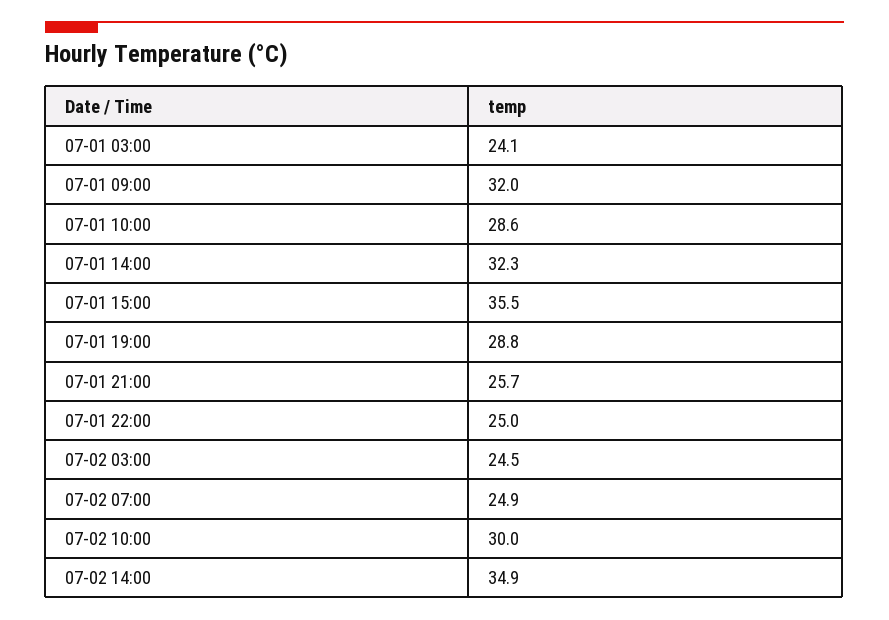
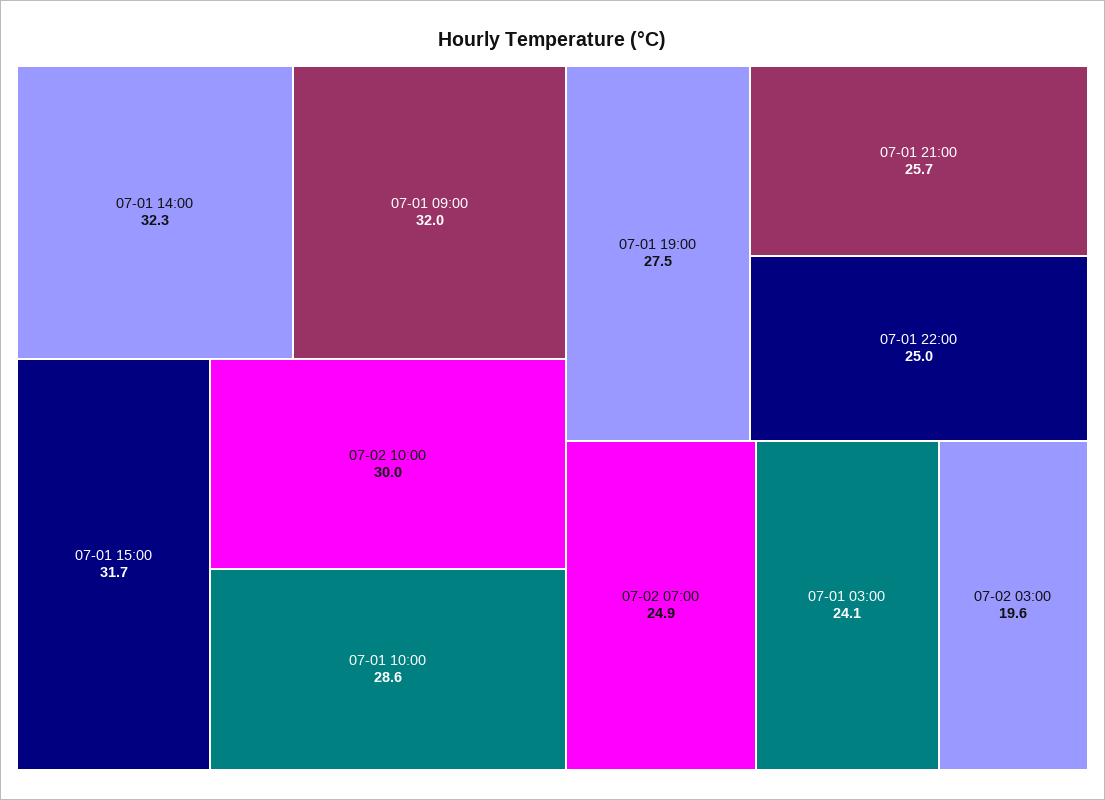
07-01 15:00: 35.5 -> 31.7
07-01 19:00: 28.8 -> 27.5
07-02 03:00: 24.5 -> 19.6
07-02 14:00: 34.9 -> none

